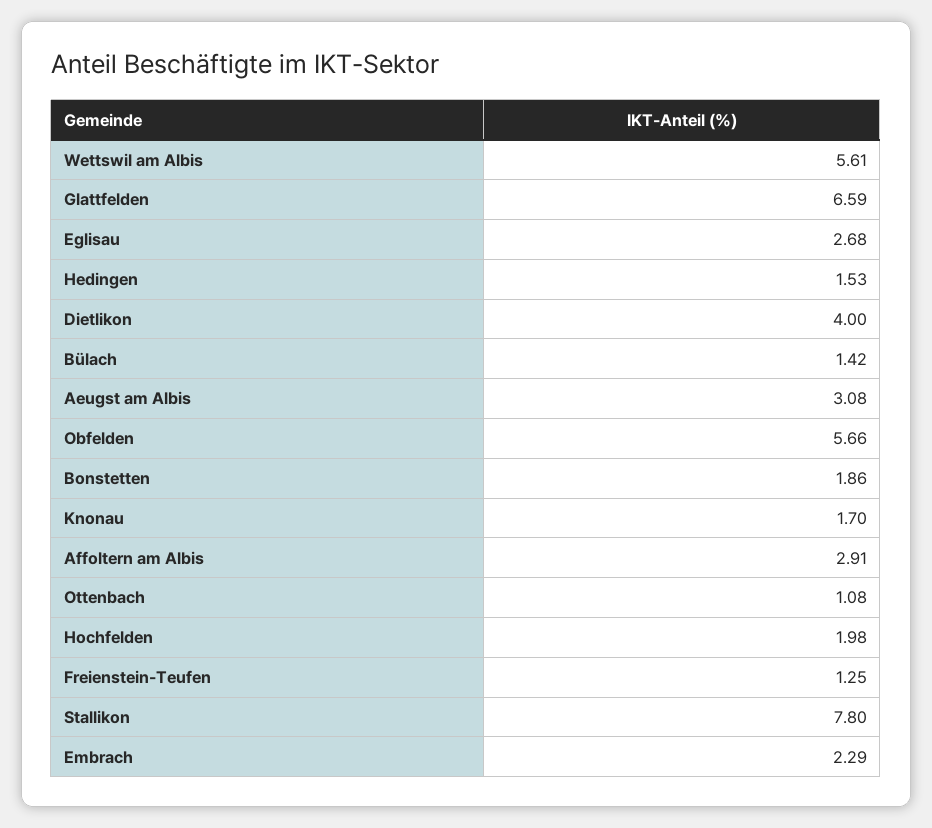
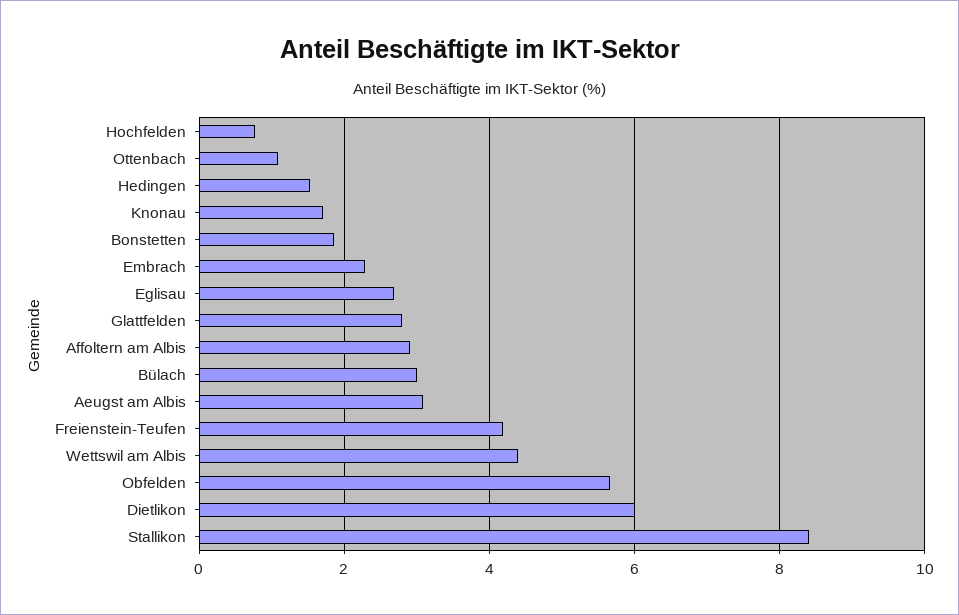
Wettswil am Albis: 5.61 -> 4.4
Glattfelden: 6.59 -> 2.8
Dietlikon: 4 -> 6
Bülach: 1.42 -> 3
Hochfelden: 1.98 -> 0.8
Freienstein-Teufen: 1.25 -> 4.2
Stallikon: 7.8 -> 8.4

